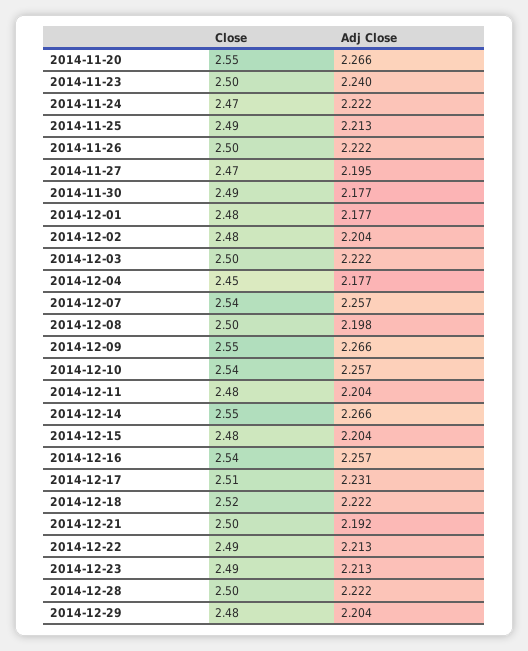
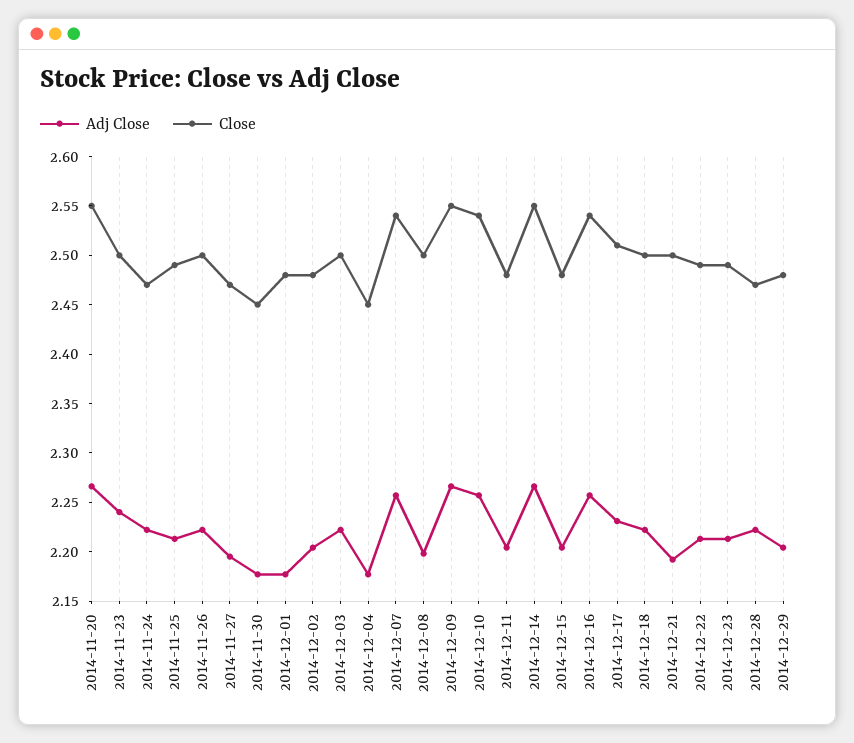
Close, 2014-11-30: 2.49 -> 2.45
Close, 2014-12-18: 2.52 -> 2.5
Close, 2014-12-28: 2.5 -> 2.47

